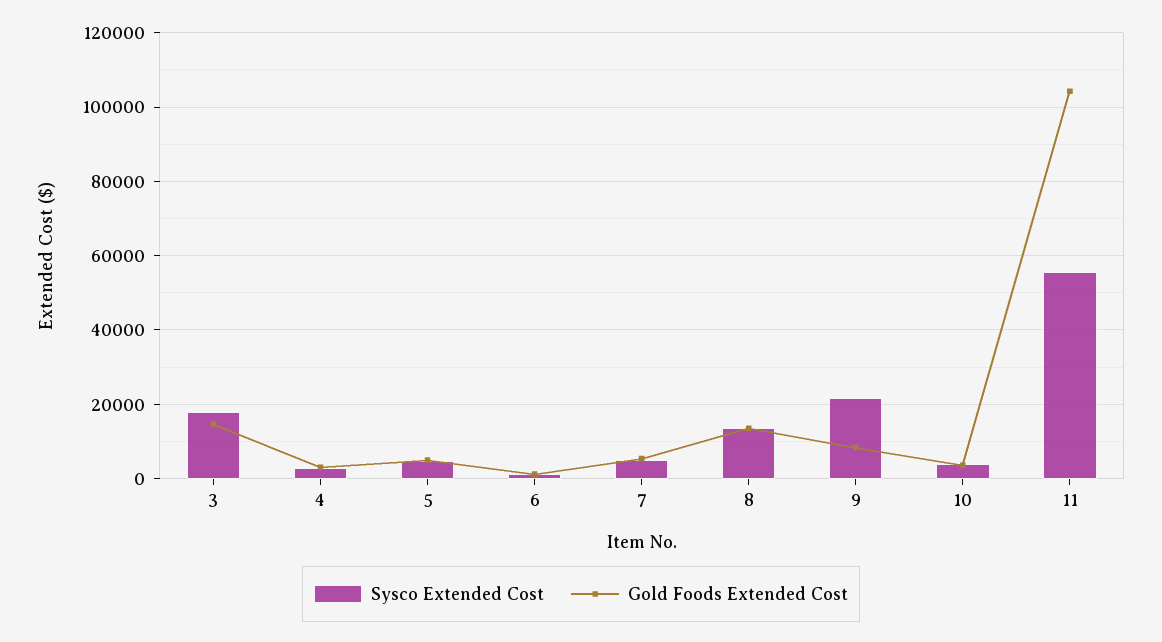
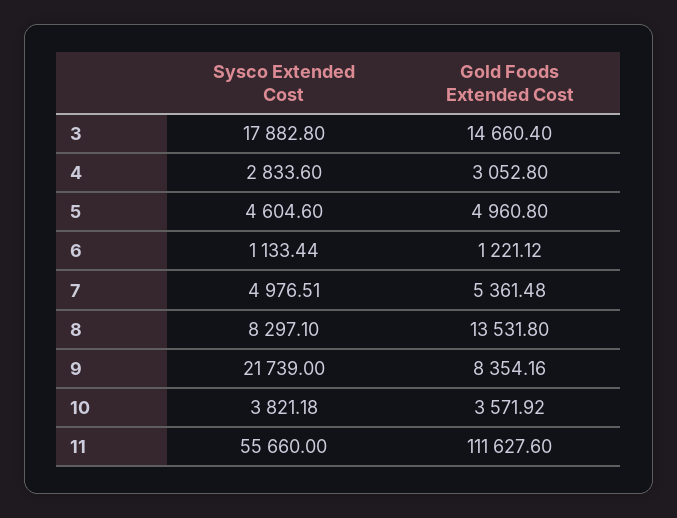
Sysco Extended Cost, 8: 14000 -> 8297.1
Gold Foods Extended Cost, 11: 104000 -> 111627.6

